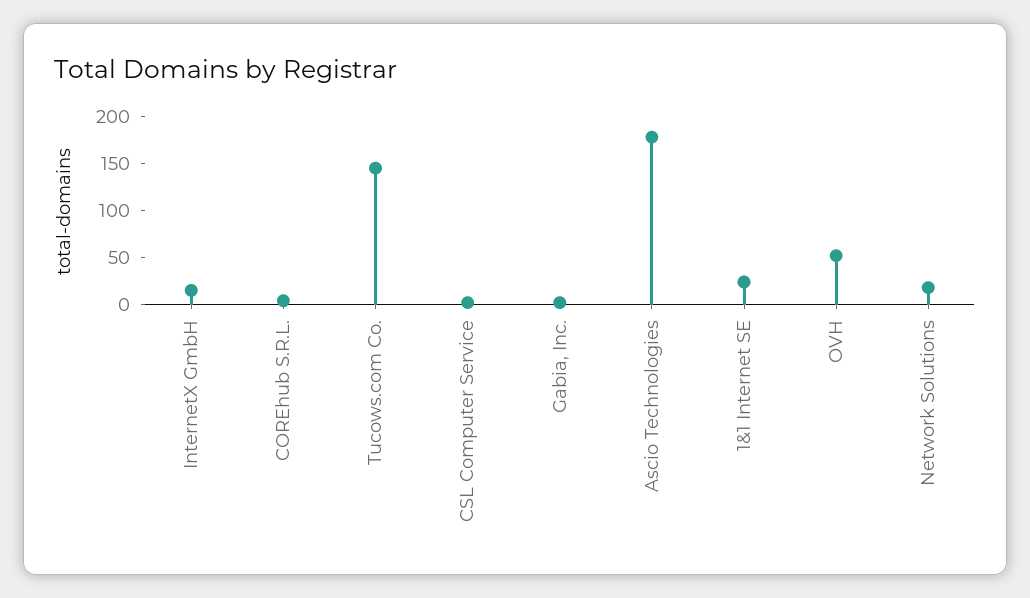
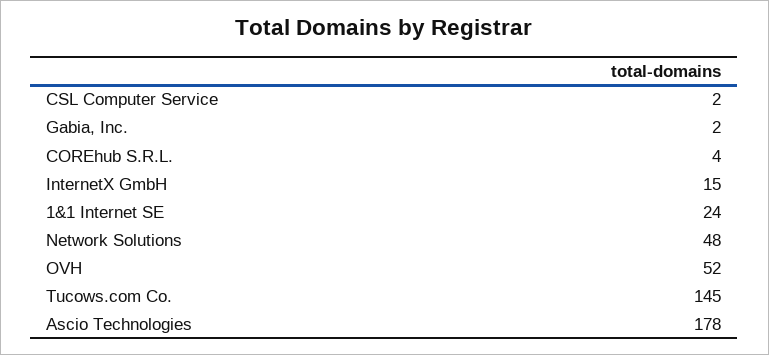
Network Solutions: 20 -> 48

